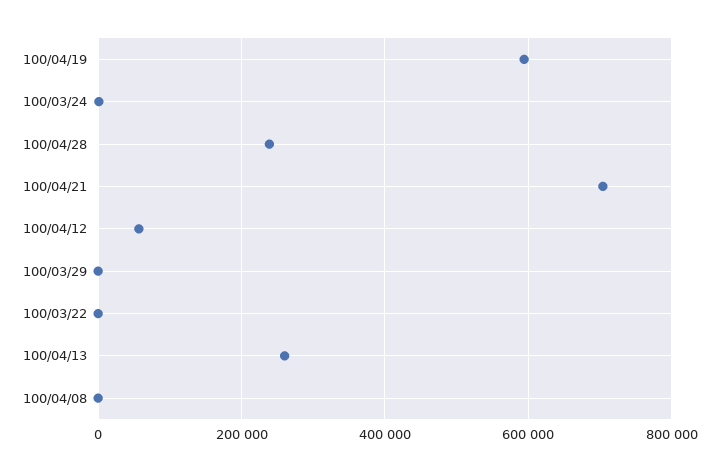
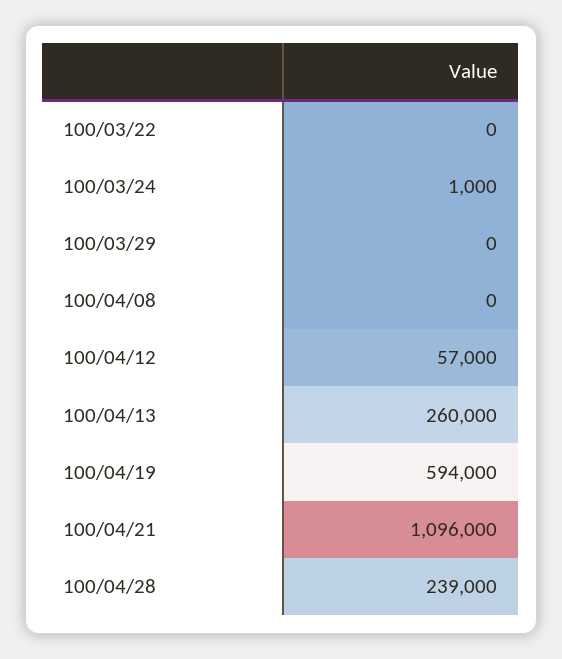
100/04/21: 700000 -> 1096000

